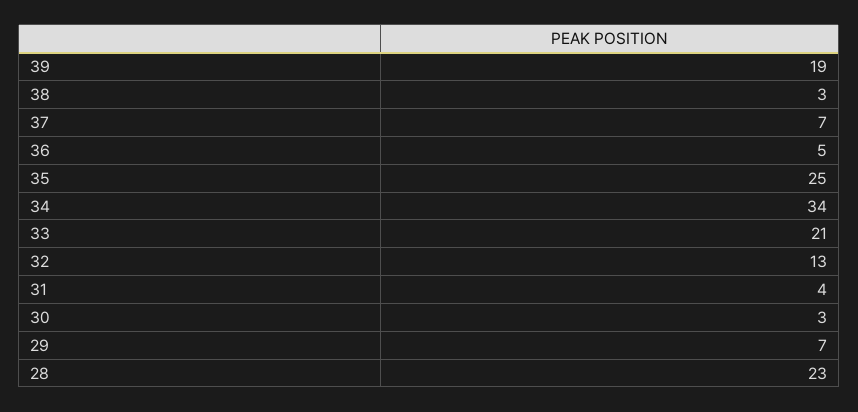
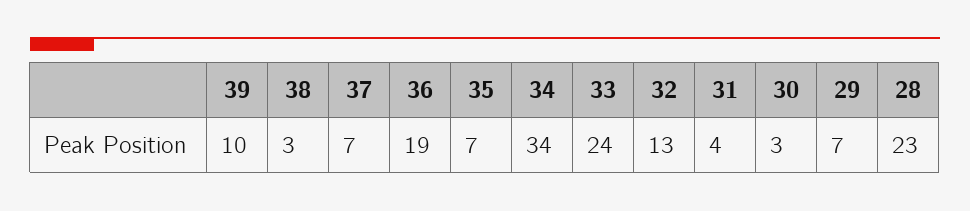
39: 19 -> 10
36: 5 -> 19
35: 25 -> 7
33: 21 -> 24

